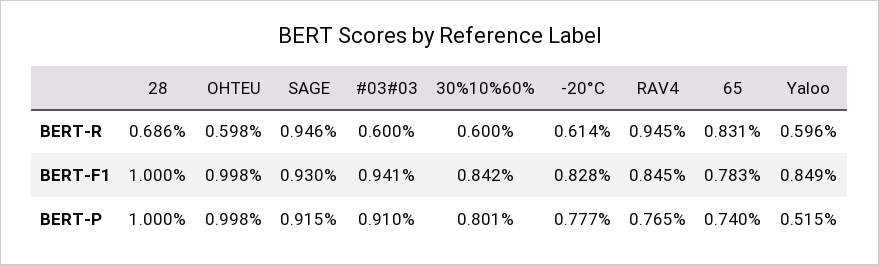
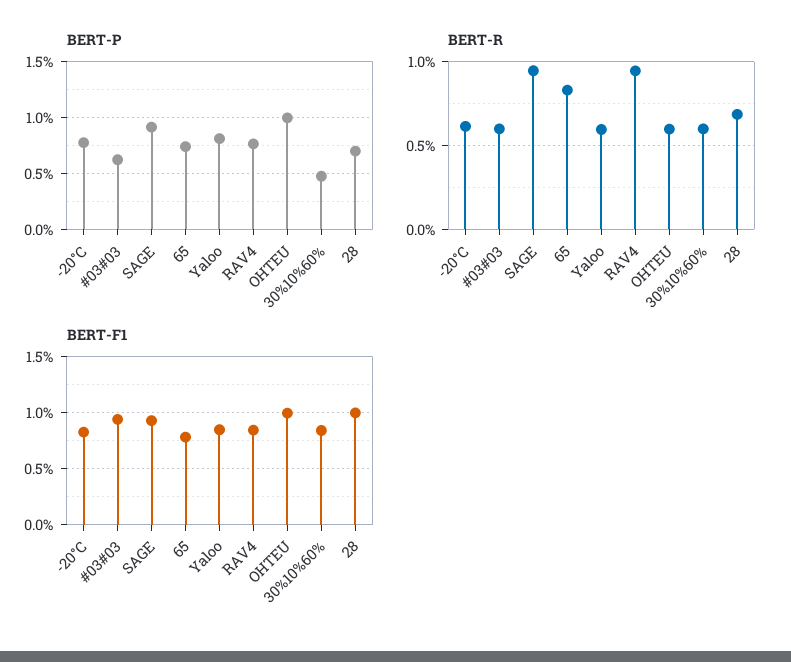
BERT-P, 28: 1 -> 0.7
BERT-P, #03#03: 0.91 -> 0.6
BERT-P, 30%10%60%: 0.801 -> 0.5
BERT-P, Yaloo: 0.515 -> 0.8

